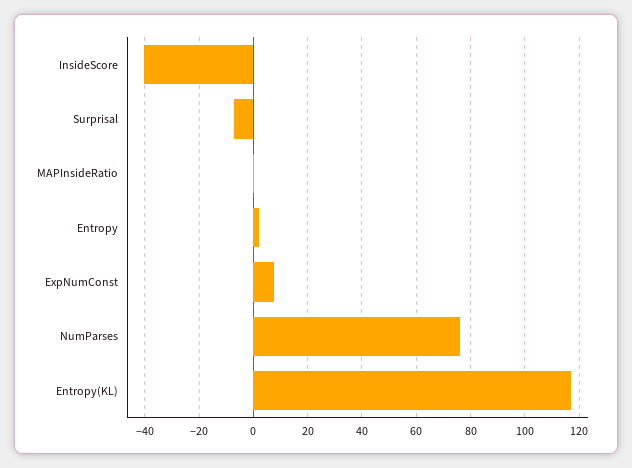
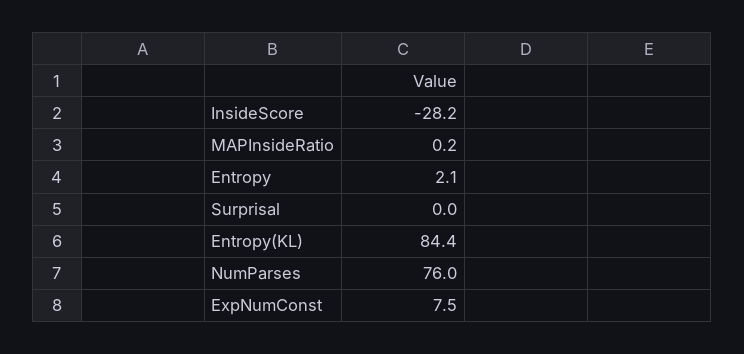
InsideScore: -40 -> -28.2
Surprisal: -7.5 -> 0
Entropy(KL): 117.5 -> 84.4

